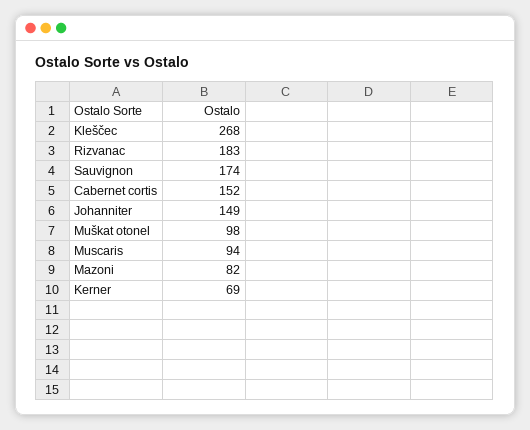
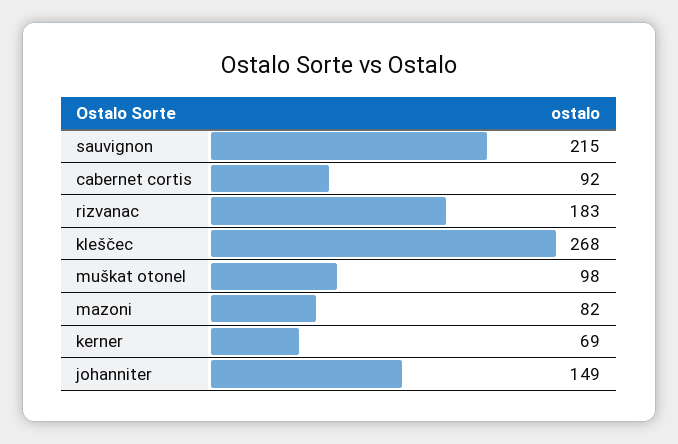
Sauvignon: 174 -> 215
Cabernet cortis: 152 -> 92
Muscaris: 94 -> none

